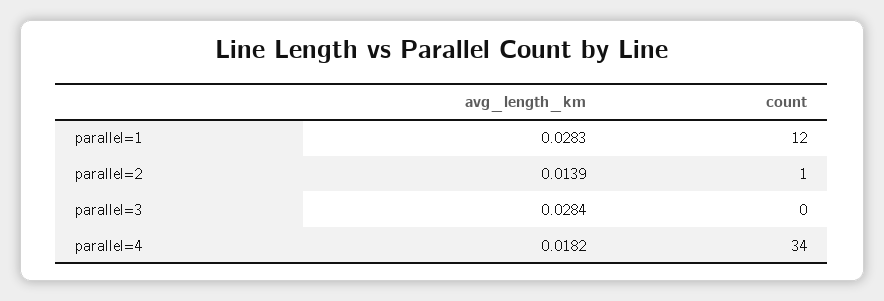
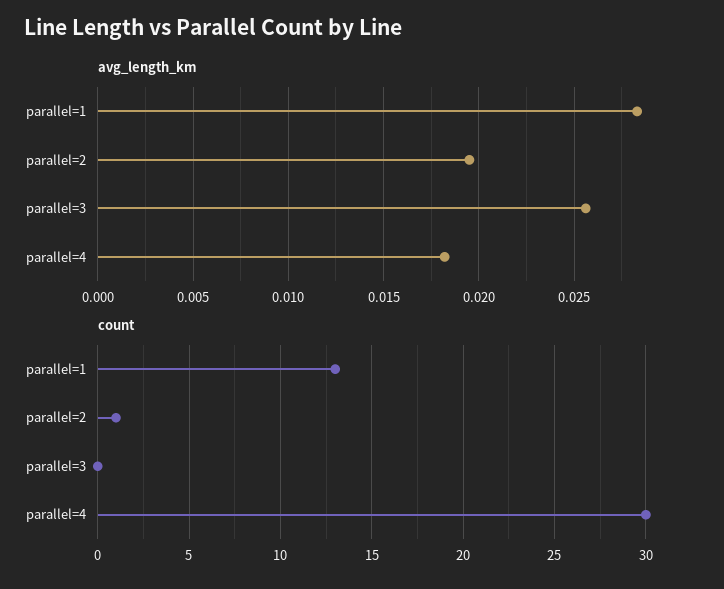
count, parallel=1: 12 -> 13
avg_length_km, parallel=2: 0.0139 -> 0.0195
avg_length_km, parallel=3: 0.0284 -> 0.0255
count, parallel=4: 34 -> 30

